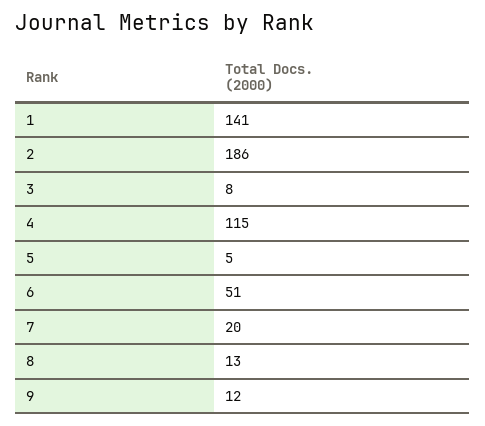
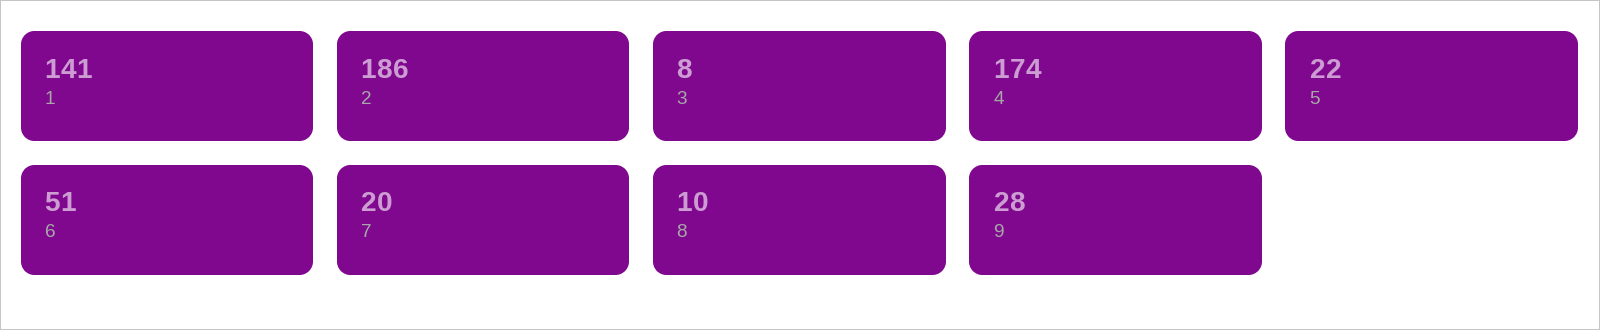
4: 115 -> 174
5: 5 -> 22
8: 13 -> 10
9: 12 -> 28

